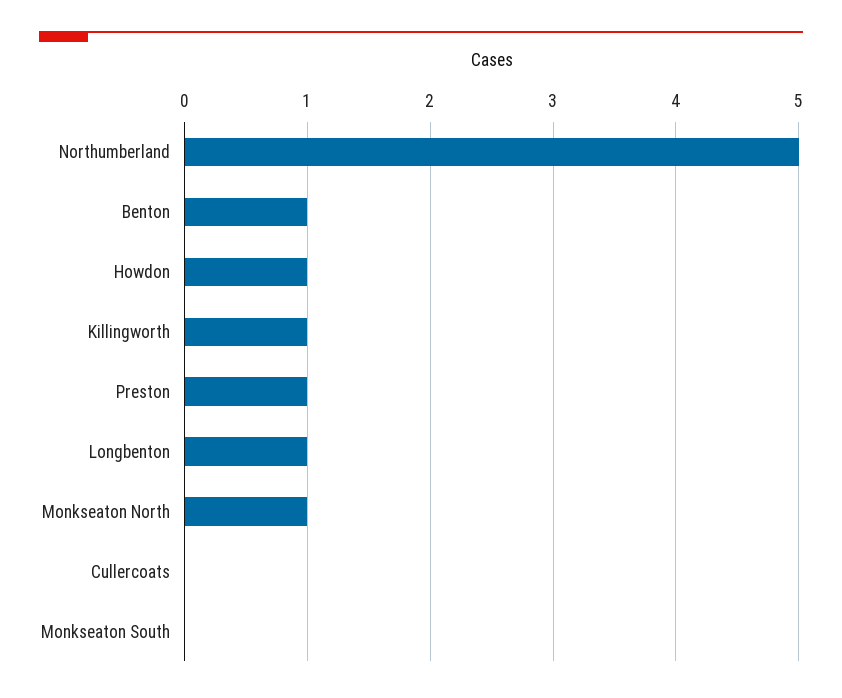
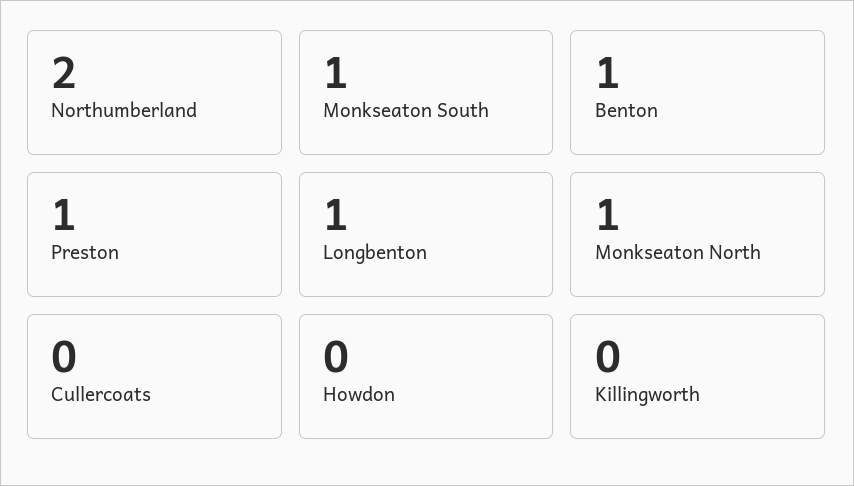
Northumberland: 5 -> 2
Howdon: 1 -> 0
Killingworth: 1 -> 0
Monkseaton South: 0 -> 1

